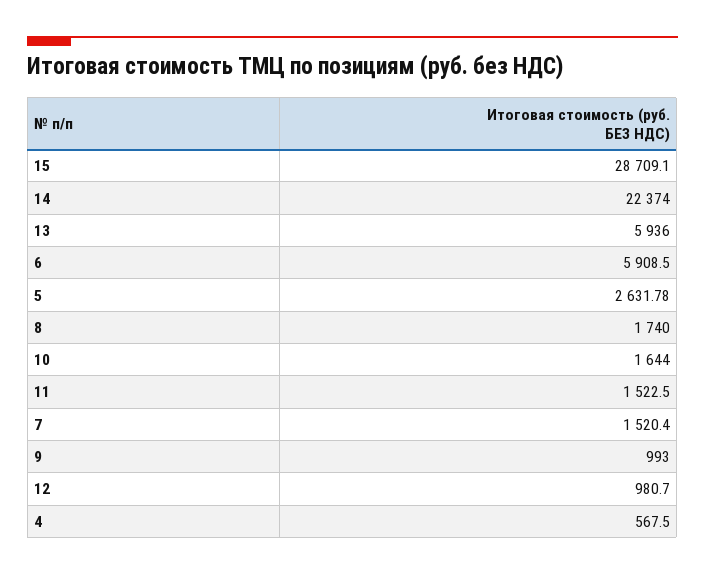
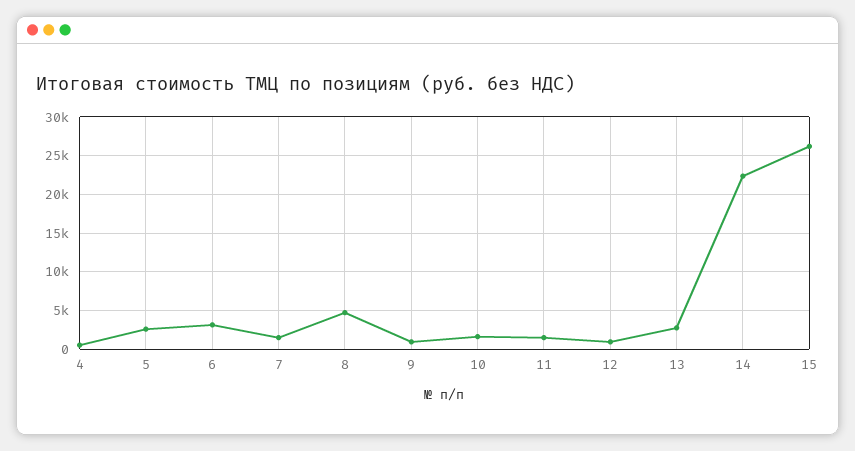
15: 28709.1 -> 26000
13: 5936 -> 3000
6: 5908.5 -> 3000
8: 1740 -> 5000

